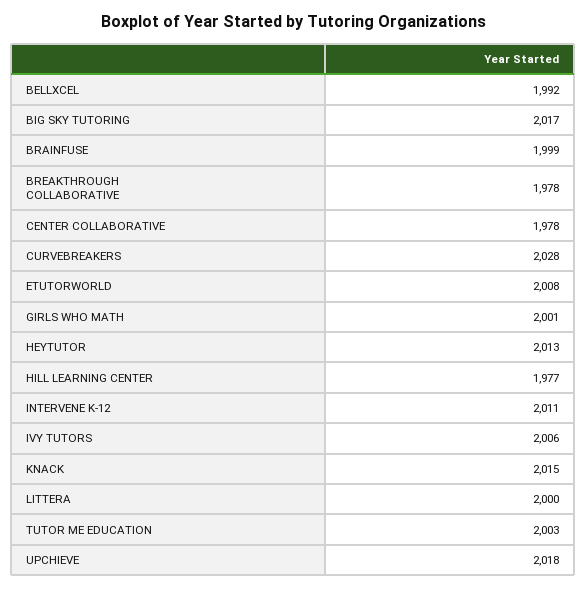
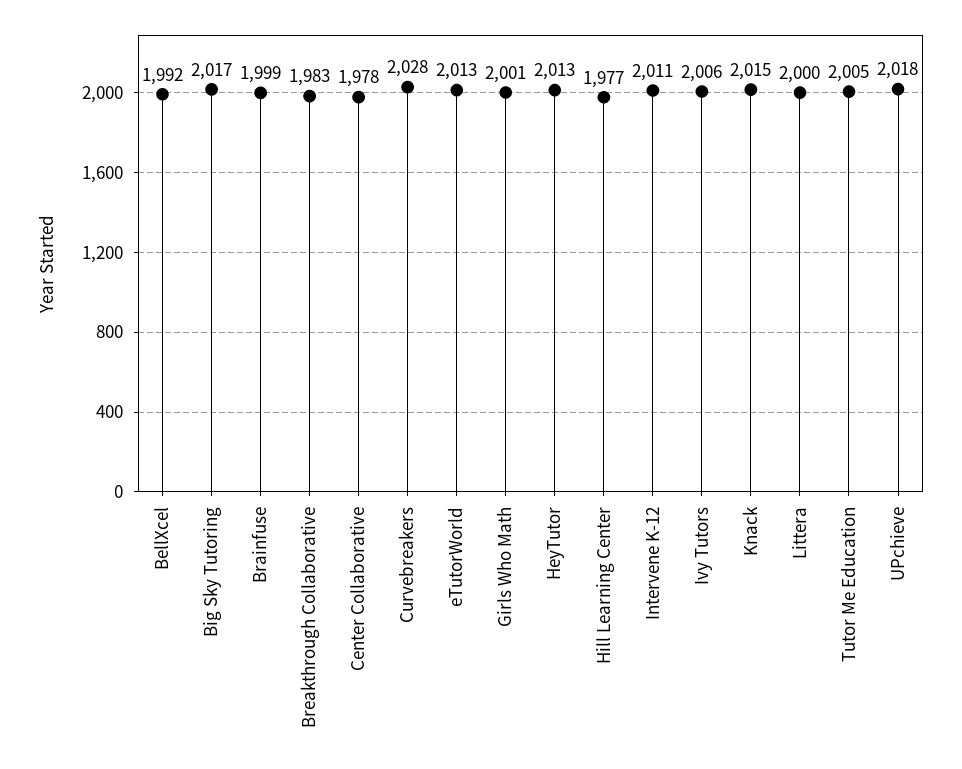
BREAKTHROUGH COLLABORATIVE: 1978 -> 1983
ETUTORWORLD: 2008 -> 2013
TUTOR ME EDUCATION: 2003 -> 2005

